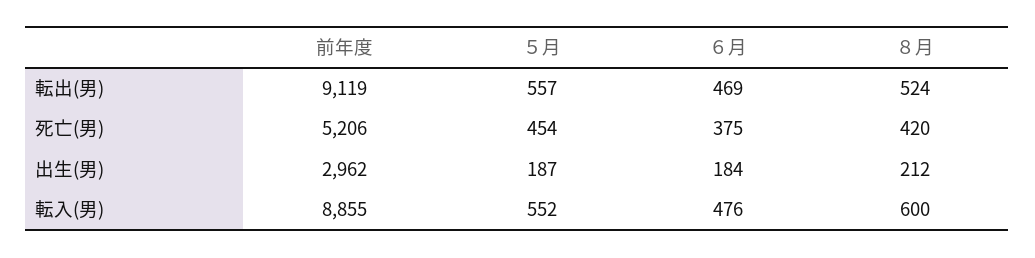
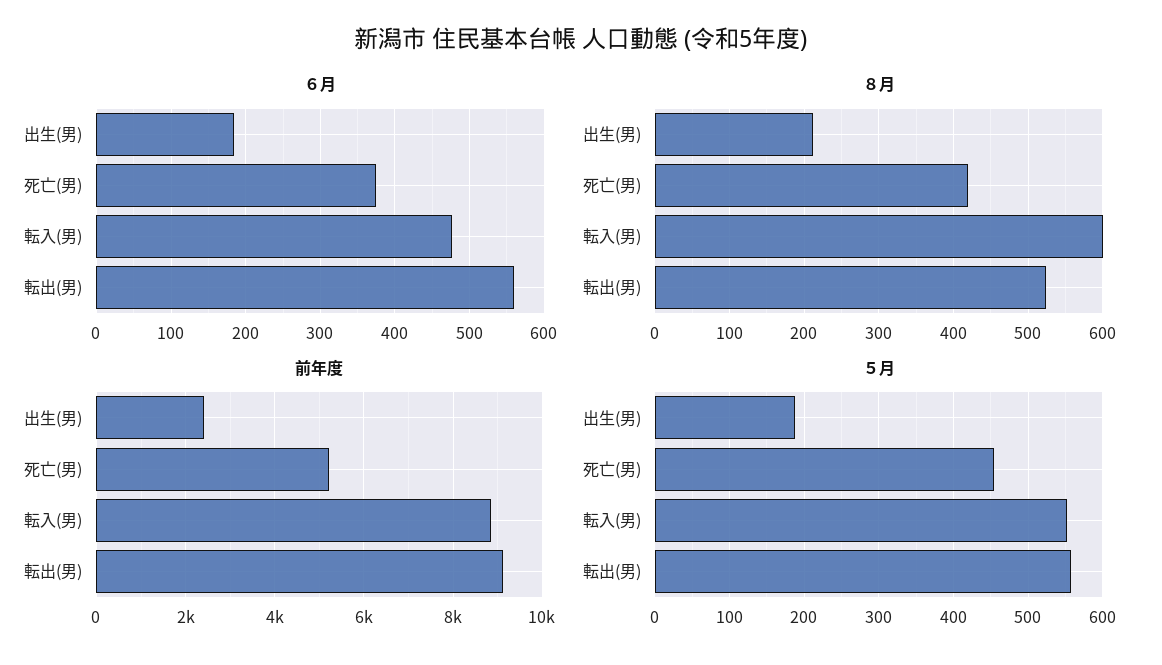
６月, 転出(男): 469 -> 560
前年度, 出生(男): 2962 -> 2400

